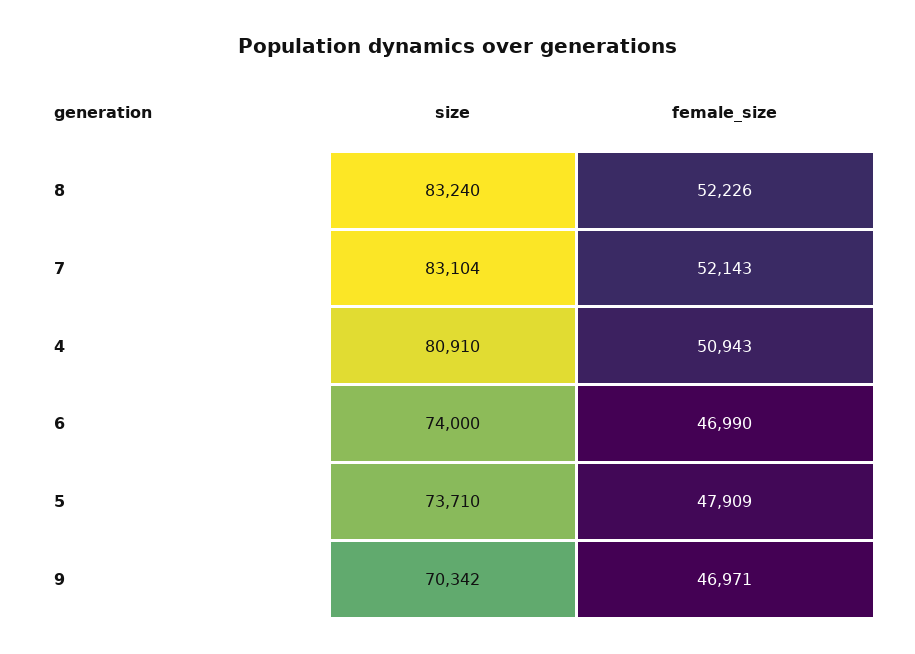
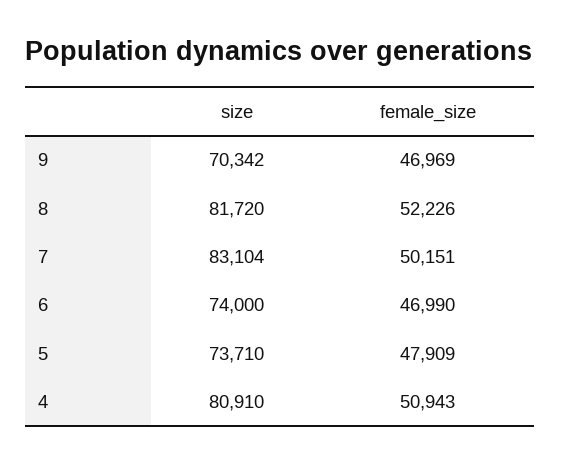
size, 8: 83240 -> 81720
female_size, 7: 52143 -> 50151
female_size, 9: 46971 -> 46969

